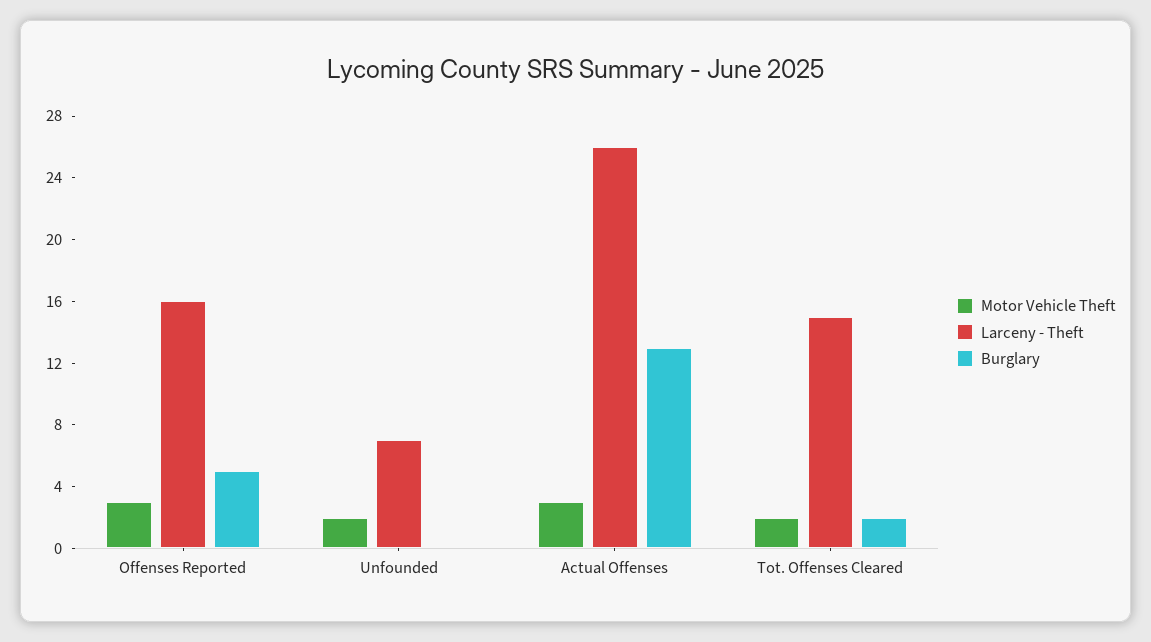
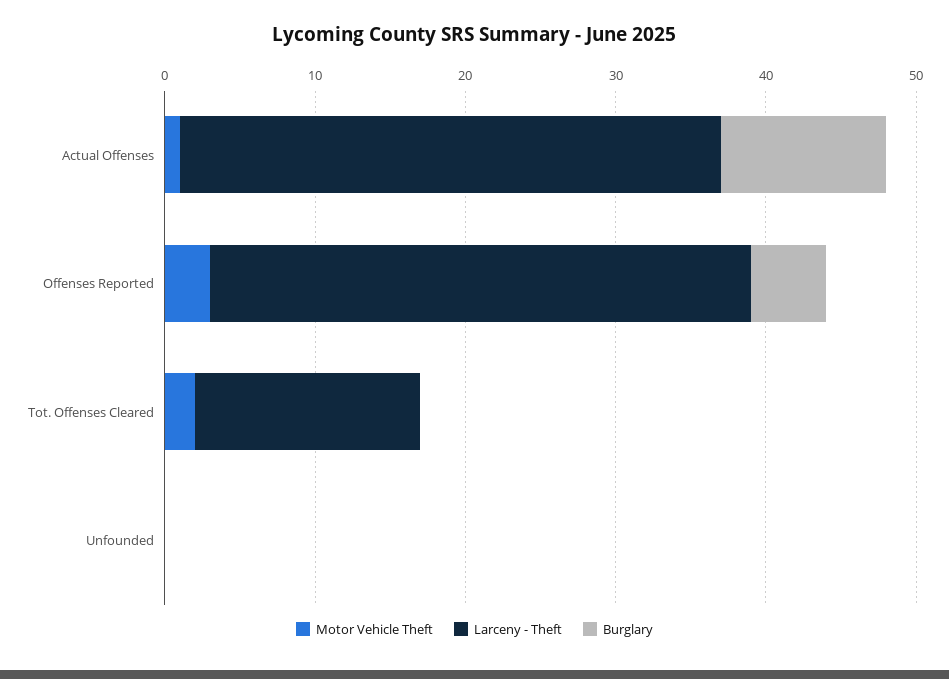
Larceny - Theft, Offenses Reported: 16 -> 36
Motor Vehicle Theft, Unfounded: 2 -> 0
Larceny - Theft, Unfounded: 7 -> 0
Motor Vehicle Theft, Actual Offenses: 3 -> 1
Larceny - Theft, Actual Offenses: 26 -> 36
Burglary, Actual Offenses: 13 -> 11
Burglary, Tot. Offenses Cleared: 2 -> 0

